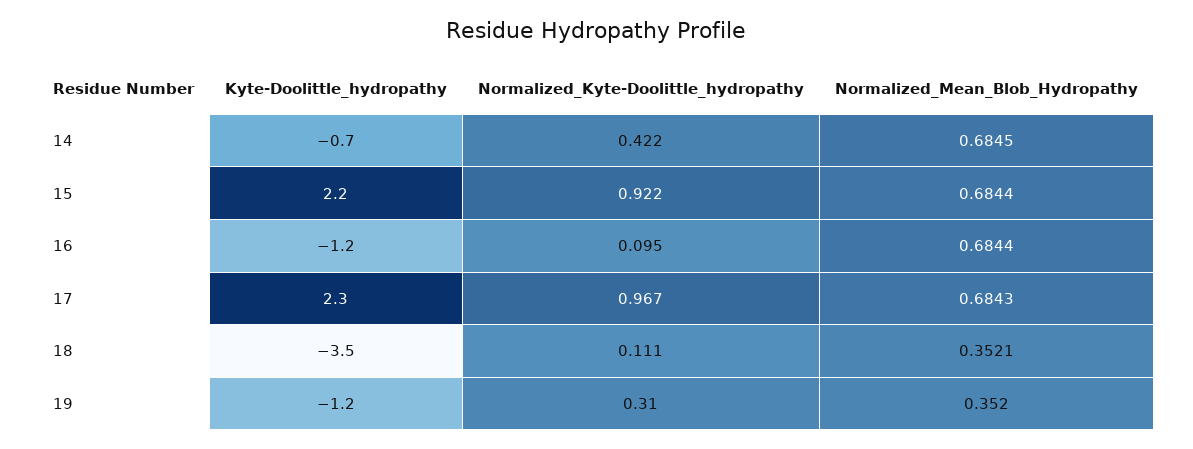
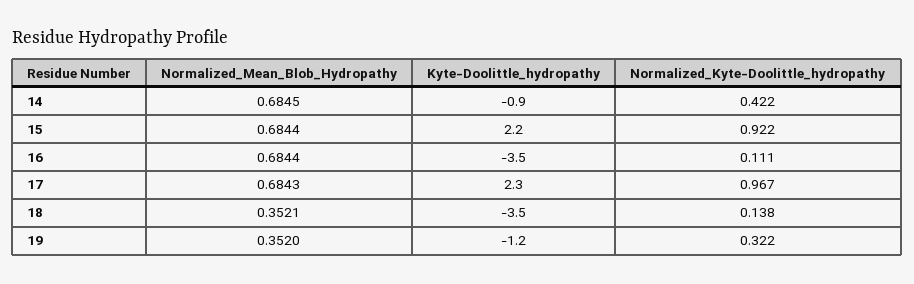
Kyte-Doolittle_hydropathy, 14: -0.7 -> -0.9
Kyte-Doolittle_hydropathy, 16: -1.2 -> -3.5
Normalized_Kyte-Doolittle_hydropathy, 16: 0.095 -> 0.111
Normalized_Kyte-Doolittle_hydropathy, 18: 0.111 -> 0.138
Normalized_Kyte-Doolittle_hydropathy, 19: 0.31 -> 0.322

